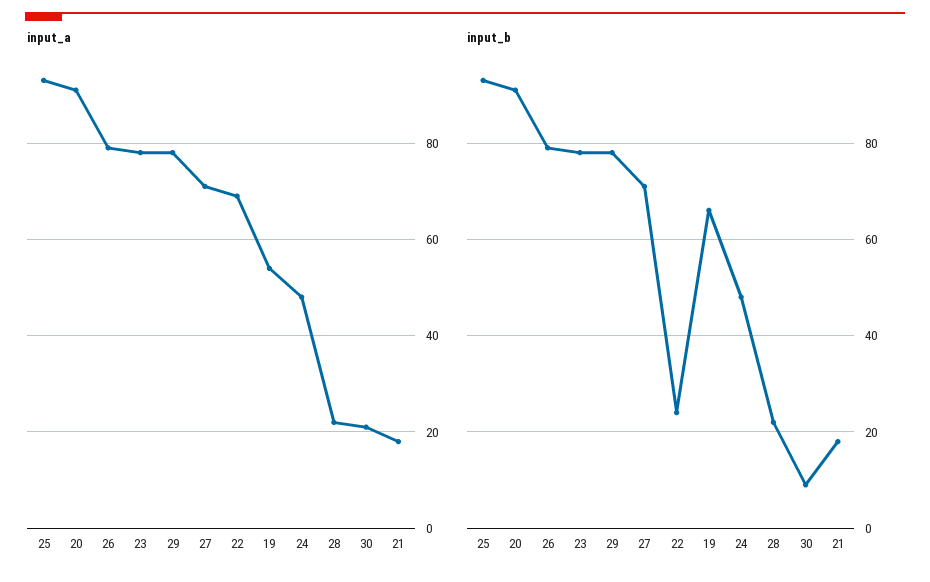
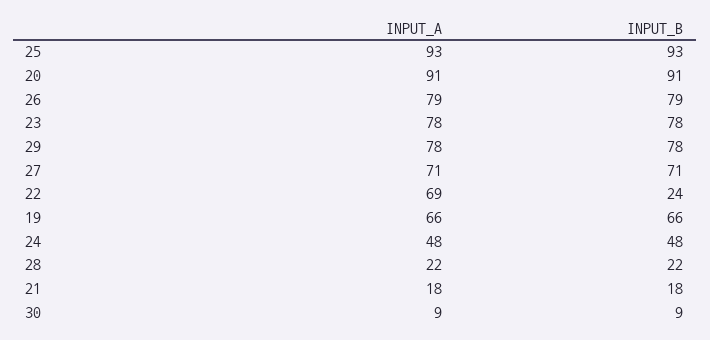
input_a, 19: 55 -> 66
input_a, 30: 20 -> 9

